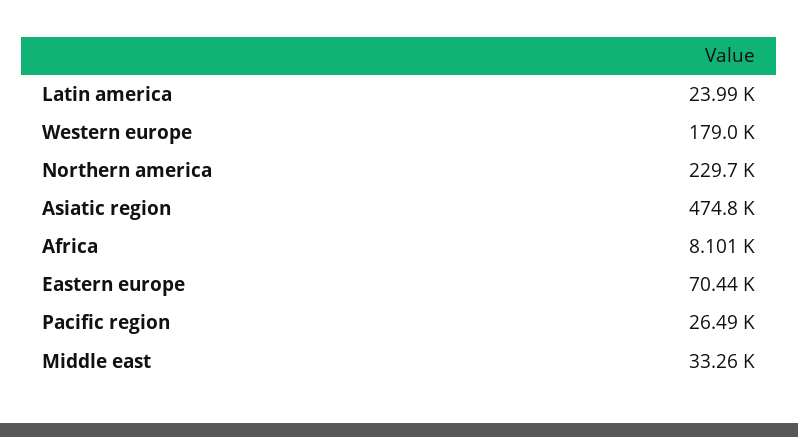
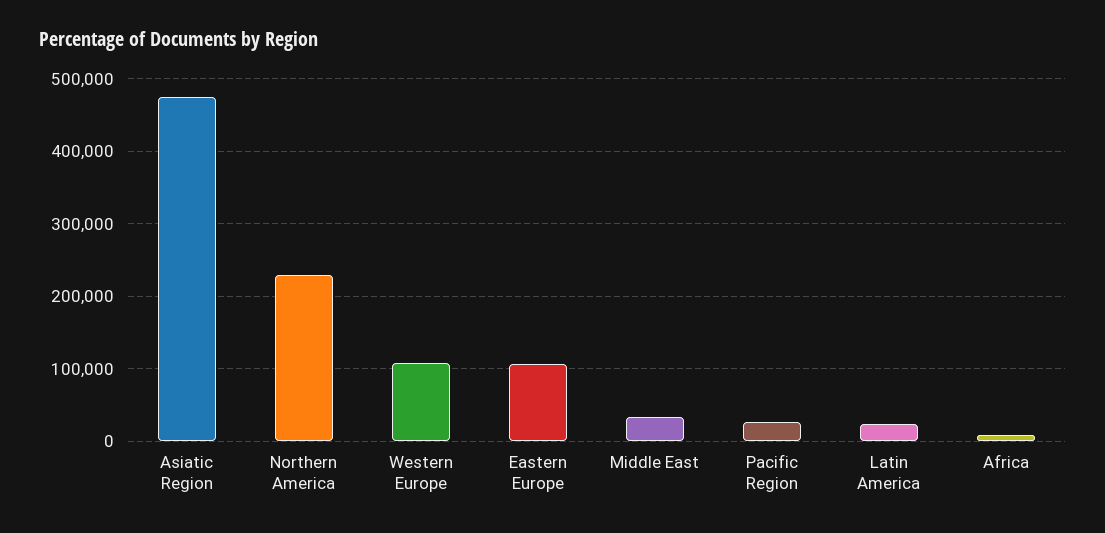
Western europe: 179000 -> 110000
Eastern europe: 70440 -> 110000

